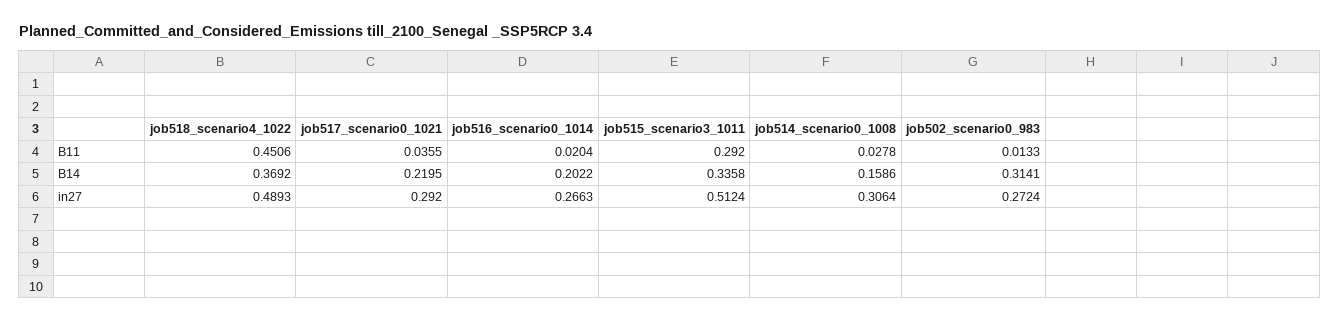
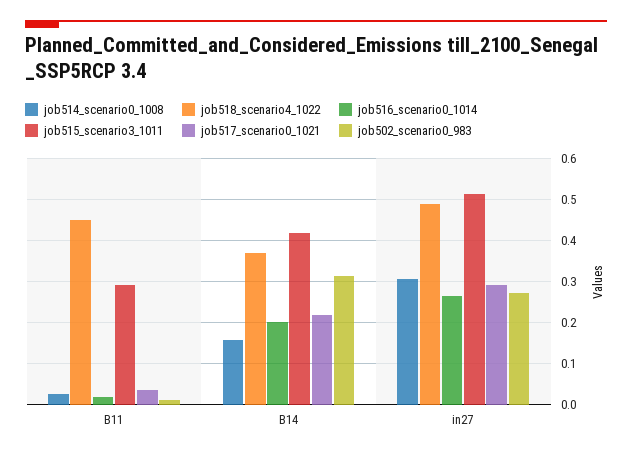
job515_scenario3_1011, B14: 0.3358 -> 0.42

